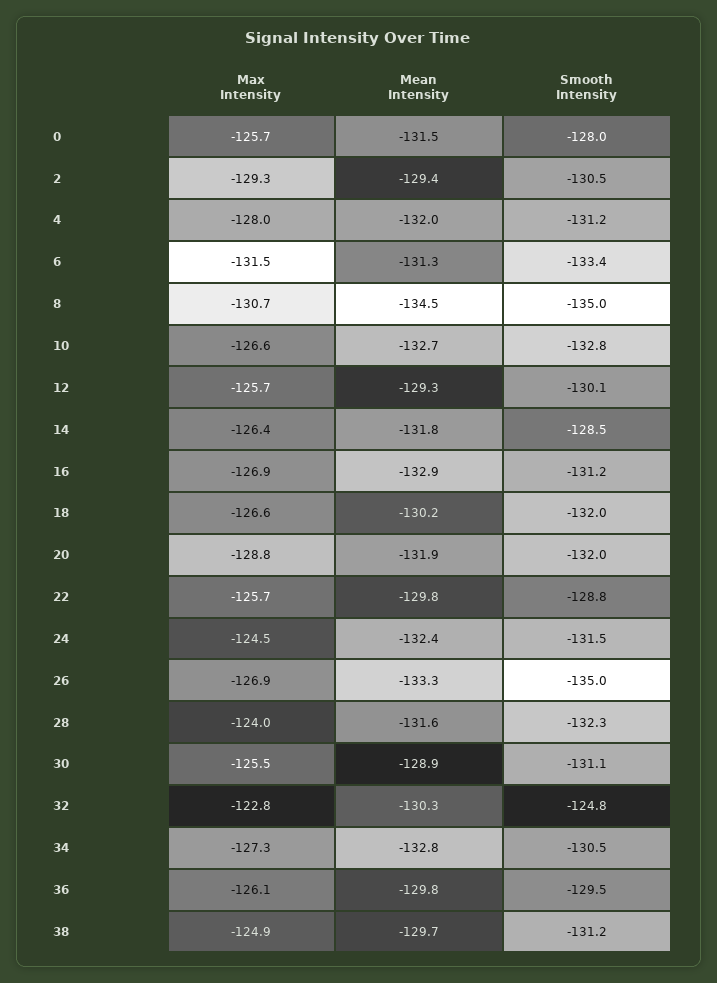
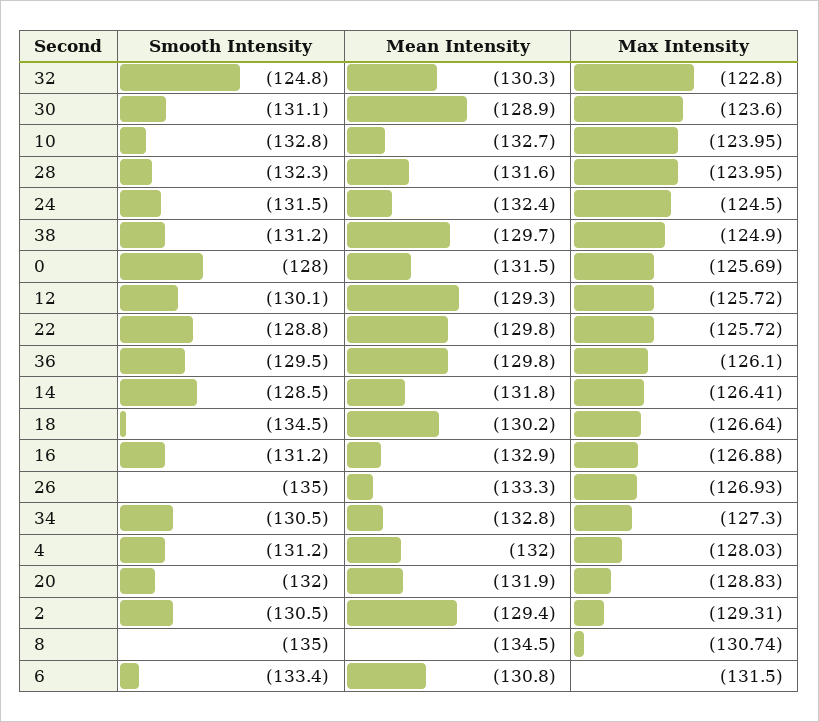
Mean Intensity, 6: -131.3 -> -130.8
Max Intensity, 10: -126.6 -> -123.95
Smooth Intensity, 18: -132 -> -134.5
Max Intensity, 30: -125.5 -> -123.6

